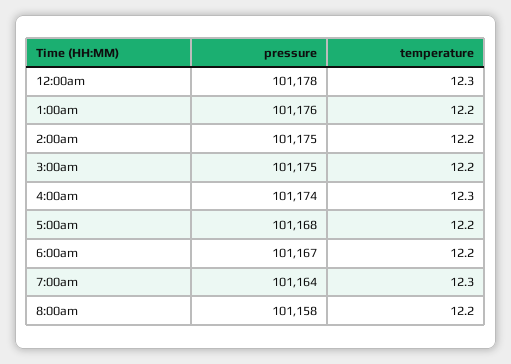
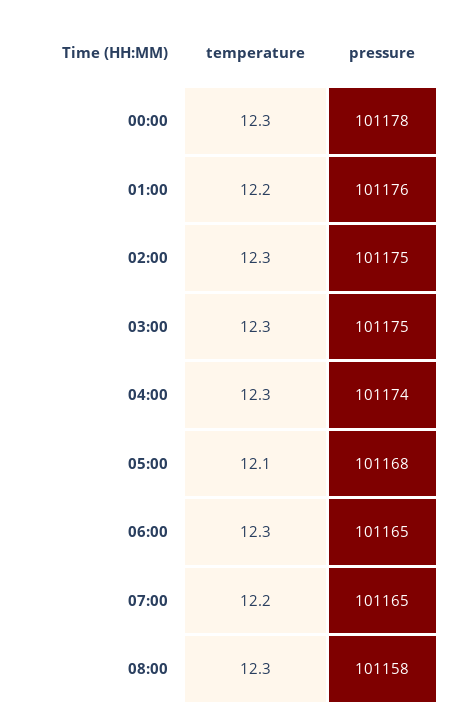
temperature, 2:00am: 12.2 -> 12.3
temperature, 3:00am: 12.2 -> 12.3
temperature, 5:00am: 12.2 -> 12.1
pressure, 6:00am: 101167 -> 101165
temperature, 6:00am: 12.2 -> 12.3
pressure, 7:00am: 101164 -> 101165
temperature, 7:00am: 12.3 -> 12.2
temperature, 8:00am: 12.2 -> 12.3

